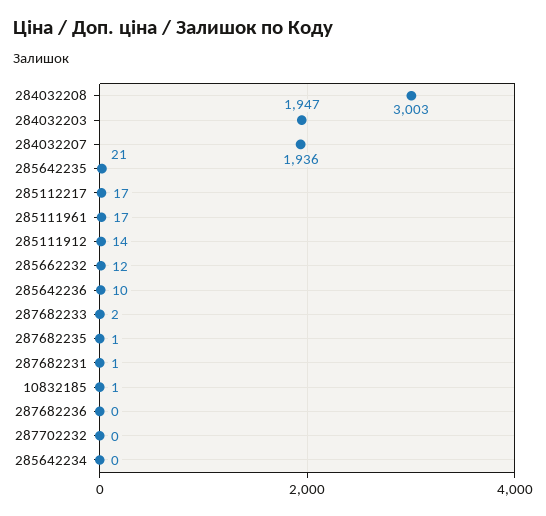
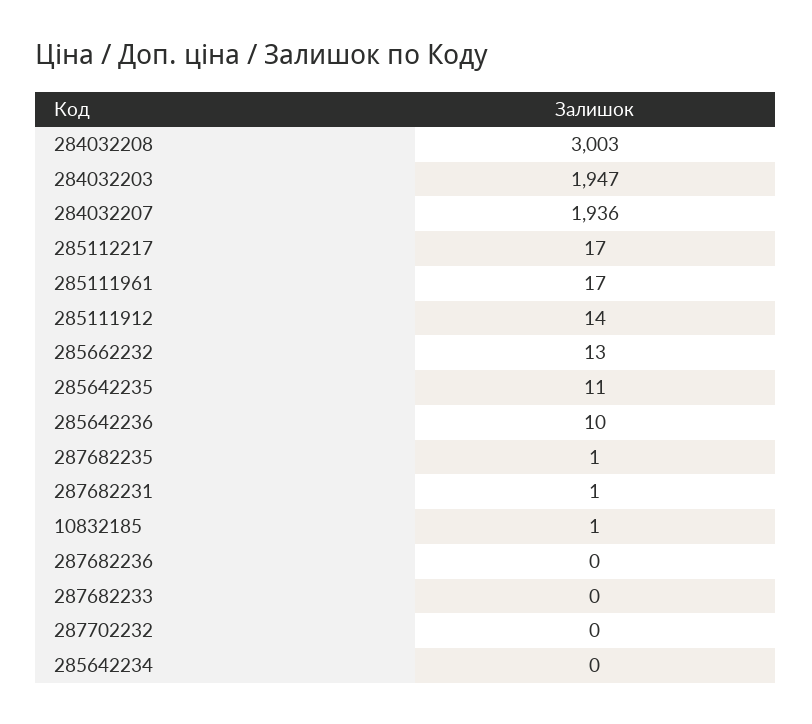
285642235: 21 -> 11
285662232: 12 -> 13
287682233: 2 -> 0

